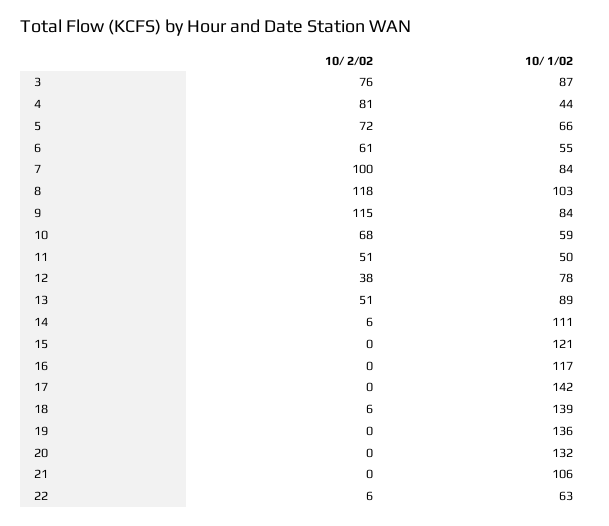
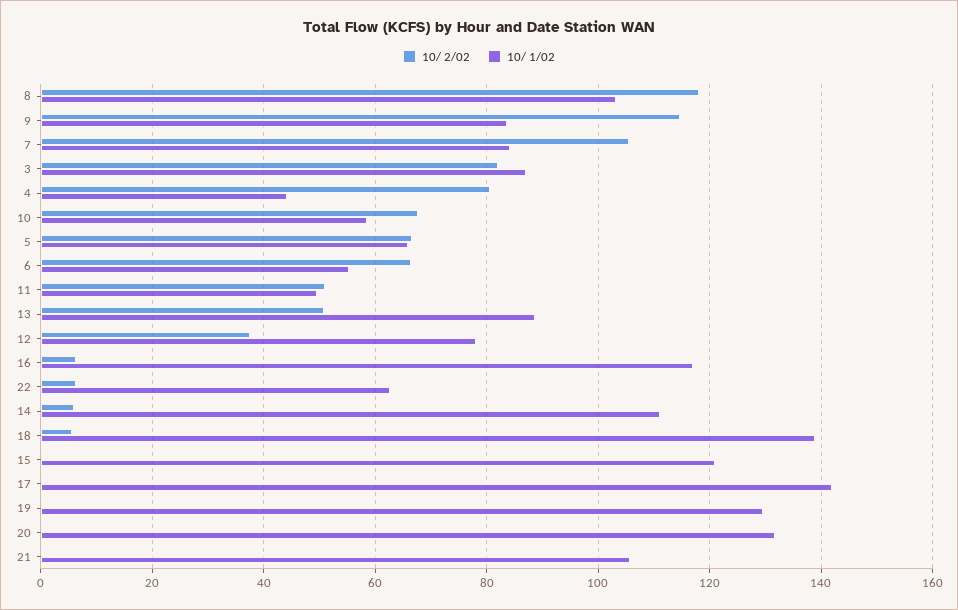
10/ 2/02, 3: 76 -> 82
10/ 2/02, 5: 72 -> 66
10/ 2/02, 6: 61 -> 66
10/ 2/02, 7: 100 -> 106
10/ 2/02, 16: 0 -> 6
10/ 1/02, 19: 136 -> 130

